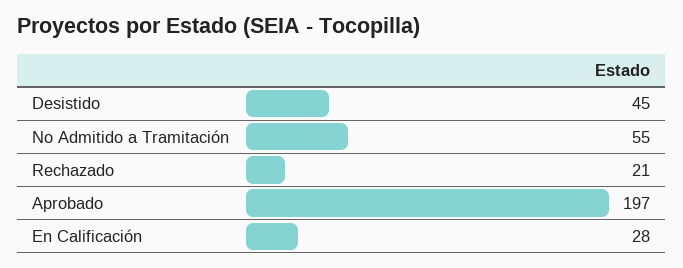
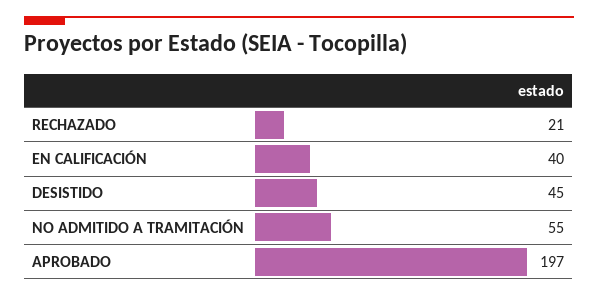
En Calificación: 28 -> 40

